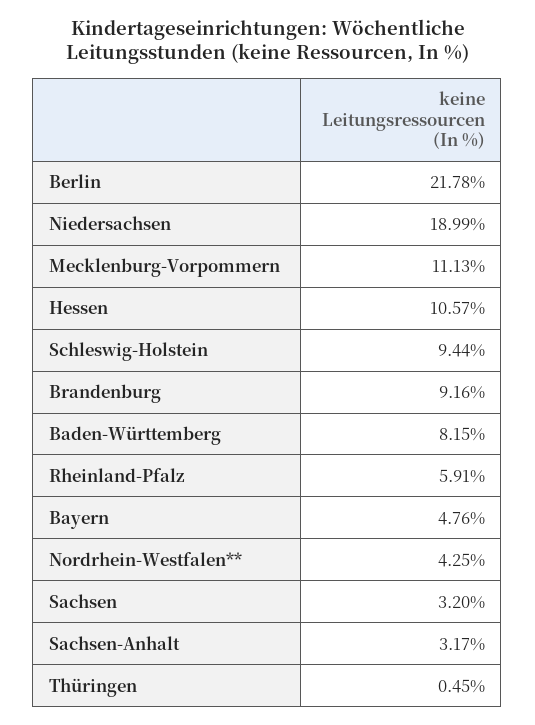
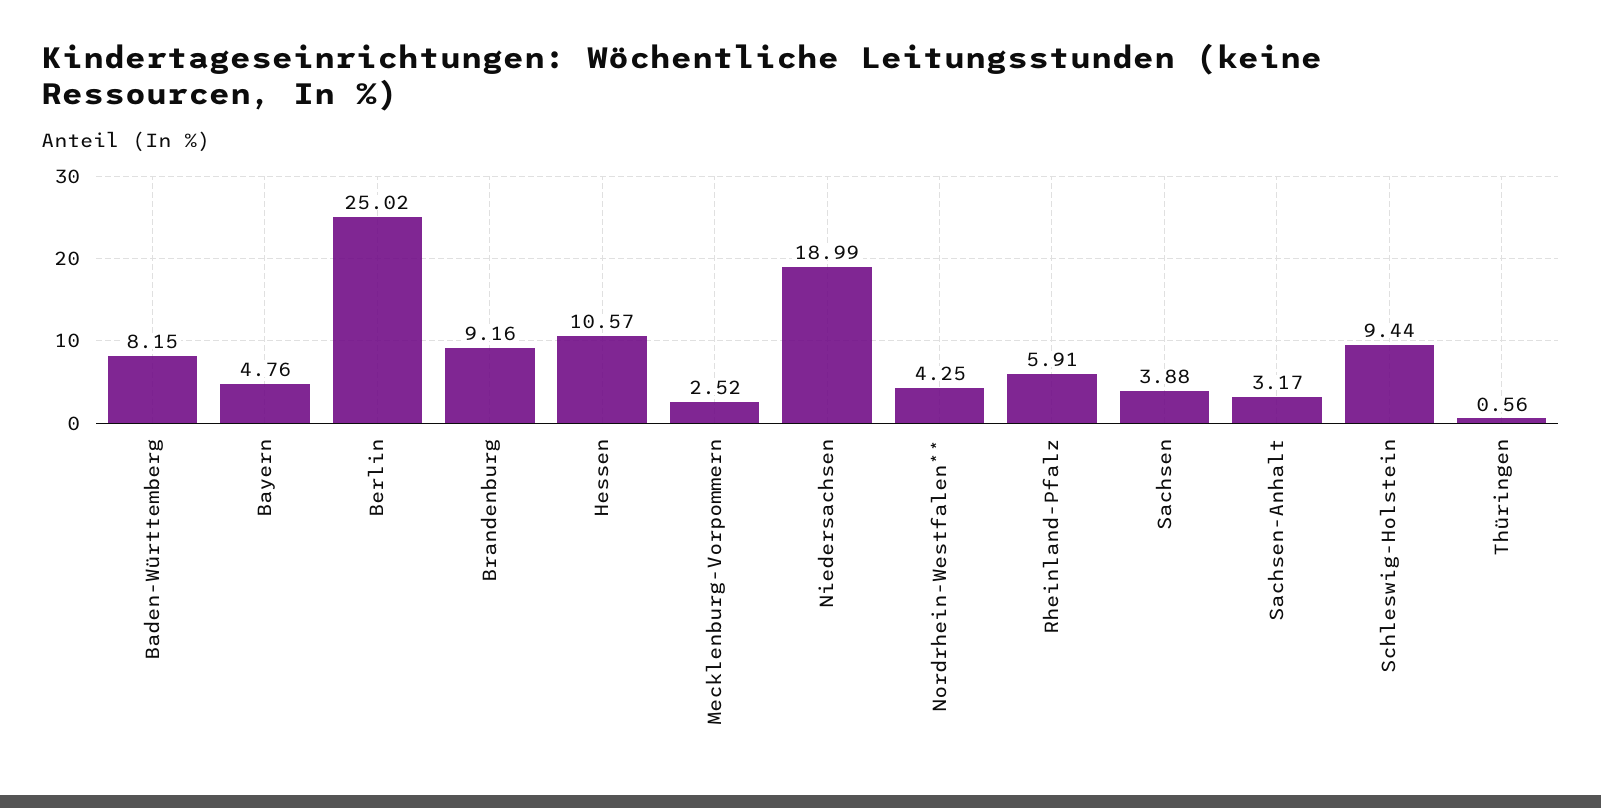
Berlin: 21.78 -> 25.02
Mecklenburg-Vorpommern: 11.13 -> 2.52
Sachsen: 3.2 -> 3.88
Thüringen: 0.45 -> 0.56

